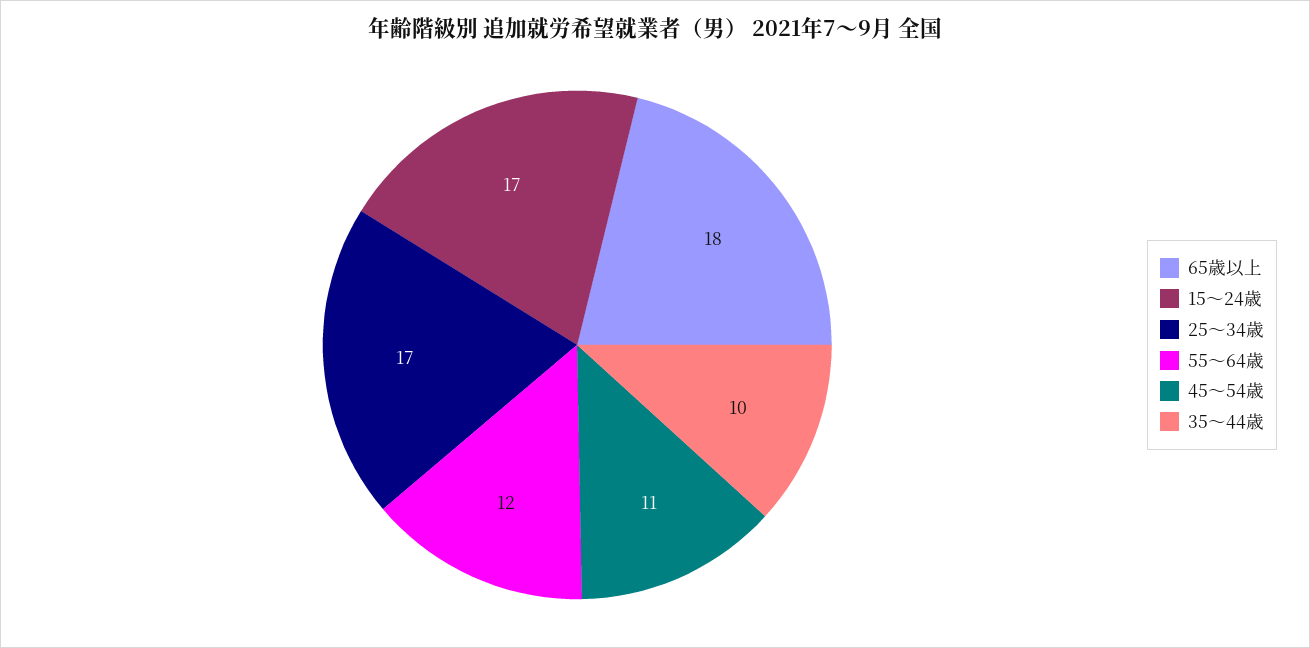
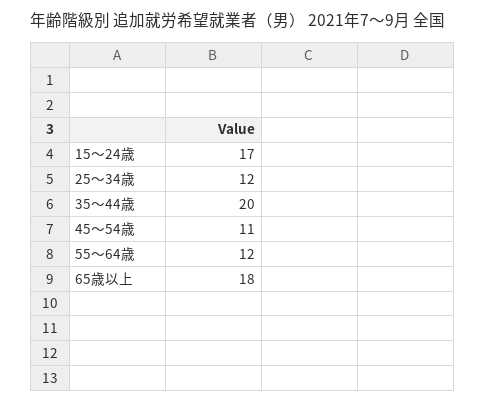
25～34歳: 17 -> 12
35～44歳: 10 -> 20

